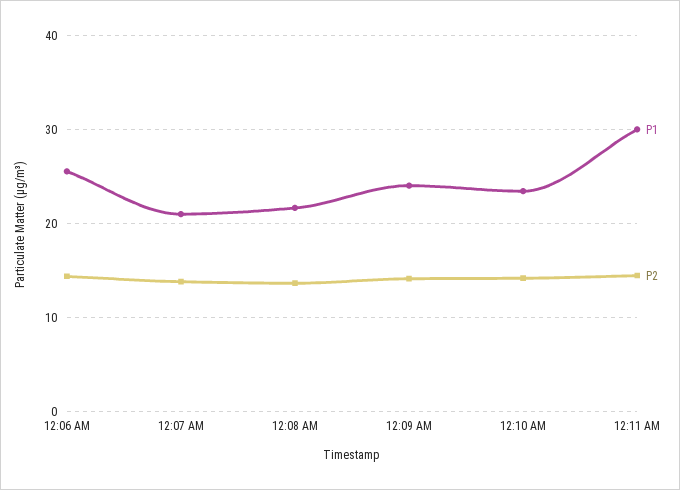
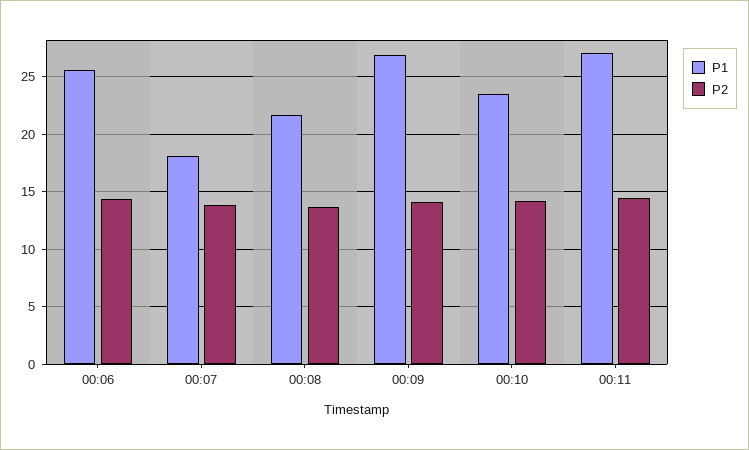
P1, 12:07 AM: 21 -> 18
P1, 12:09 AM: 24 -> 27
P1, 12:11 AM: 30 -> 27

